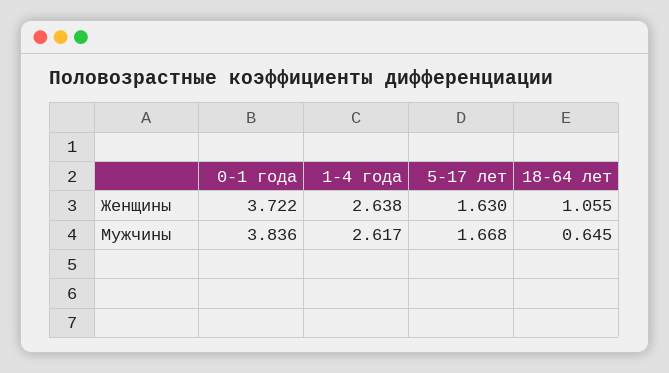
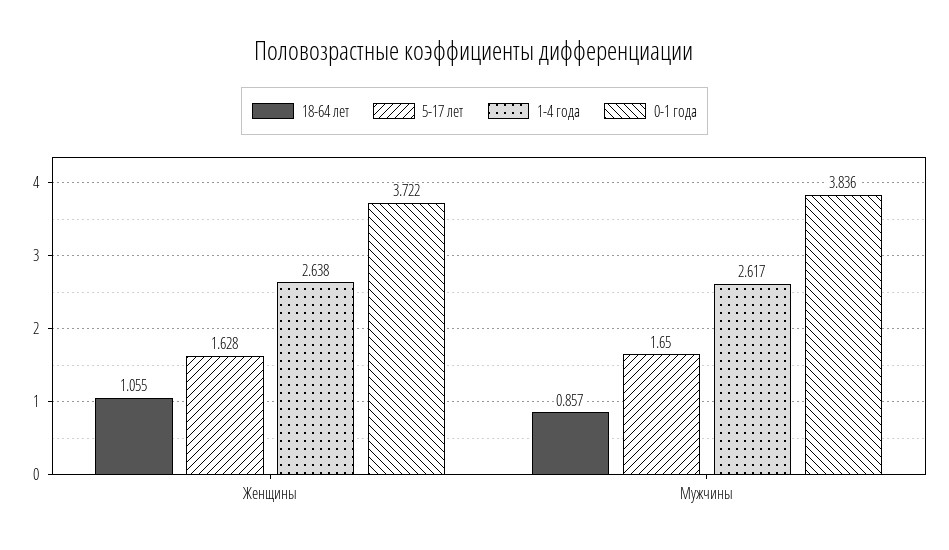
5-17 лет, Женщины: 1.63 -> 1.628
5-17 лет, Мужчины: 1.668 -> 1.65
18-64 лет, Мужчины: 0.645 -> 0.857

